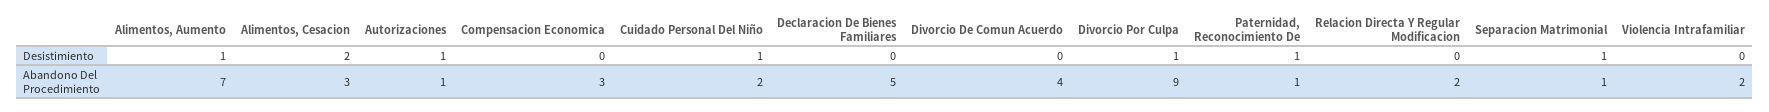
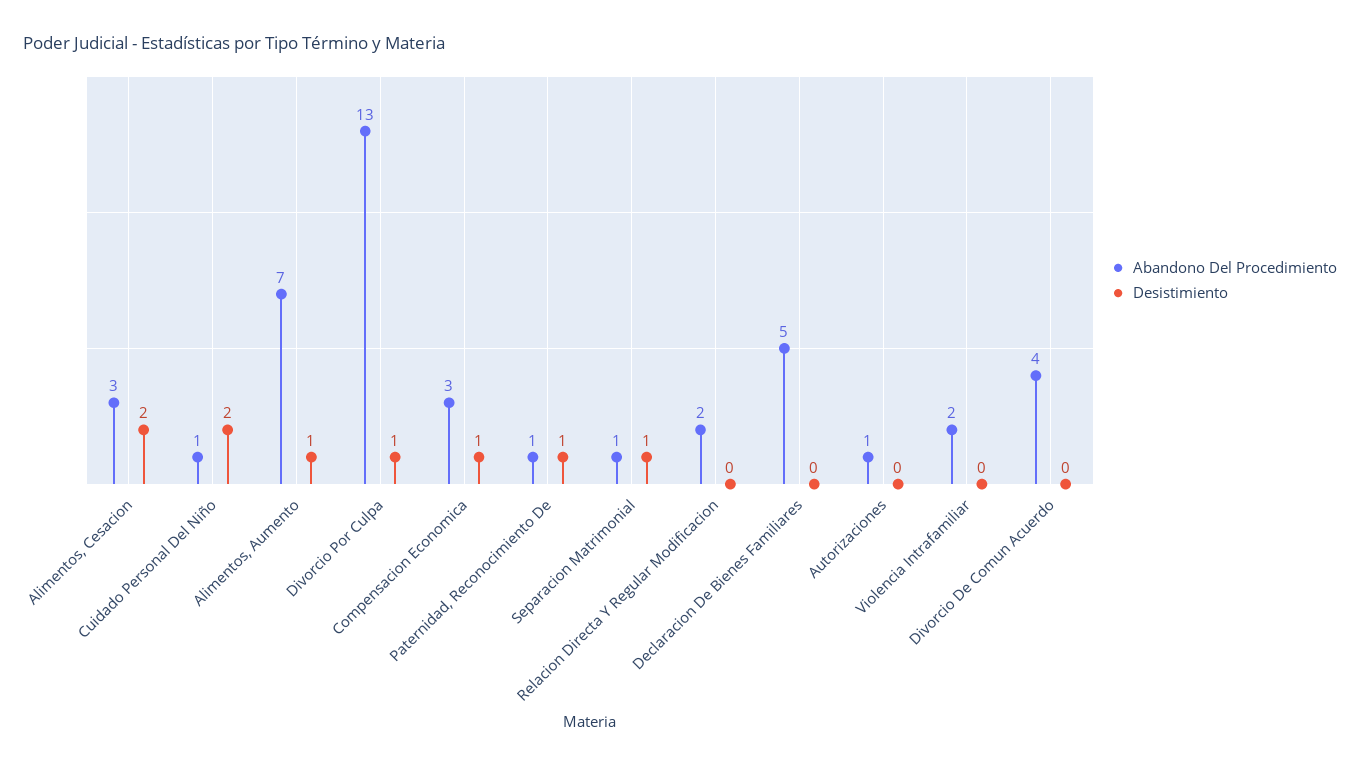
Desistimiento, Autorizaciones: 1 -> 0
Desistimiento, Compensacion Economica: 0 -> 1
Desistimiento, Cuidado Personal Del Niño: 1 -> 2
Abandono Del Procedimiento, Cuidado Personal Del Niño: 2 -> 1
Abandono Del Procedimiento, Divorcio Por Culpa: 9 -> 13

